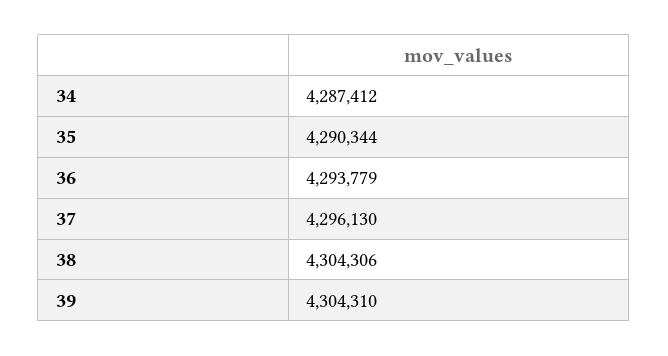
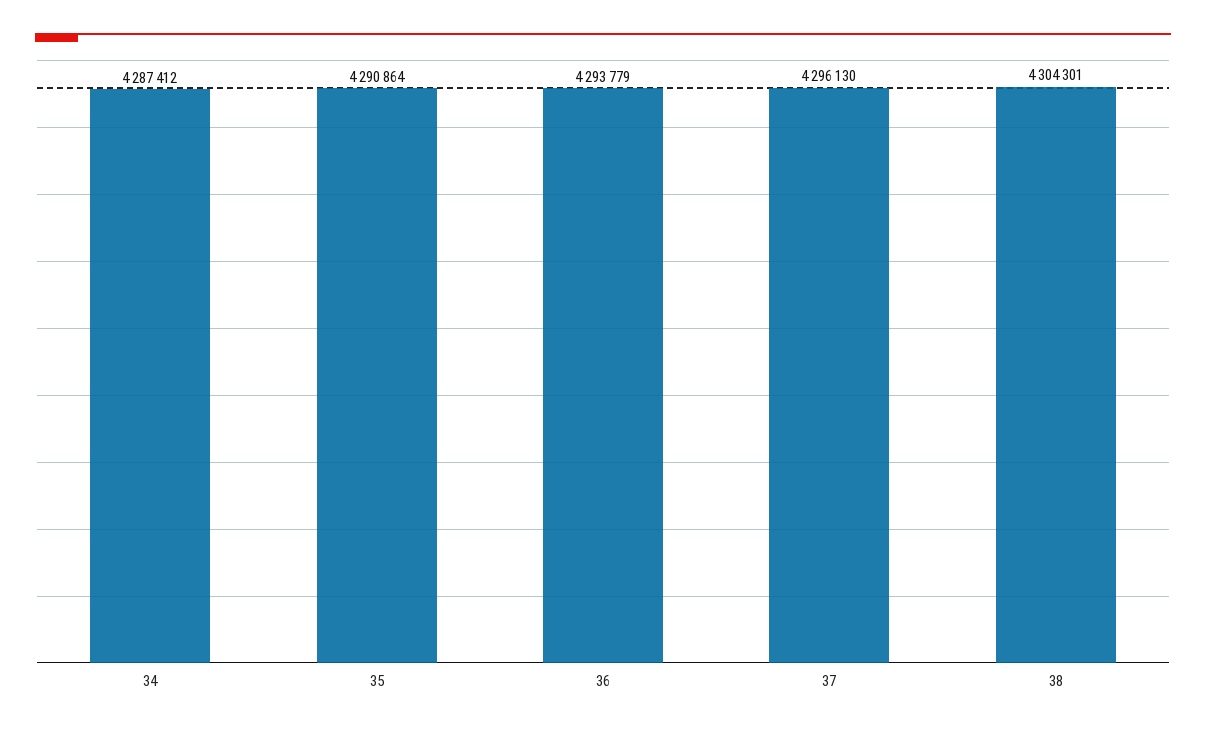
35: 4290344 -> 4290864
38: 4304306 -> 4304301
39: 4304310 -> none

